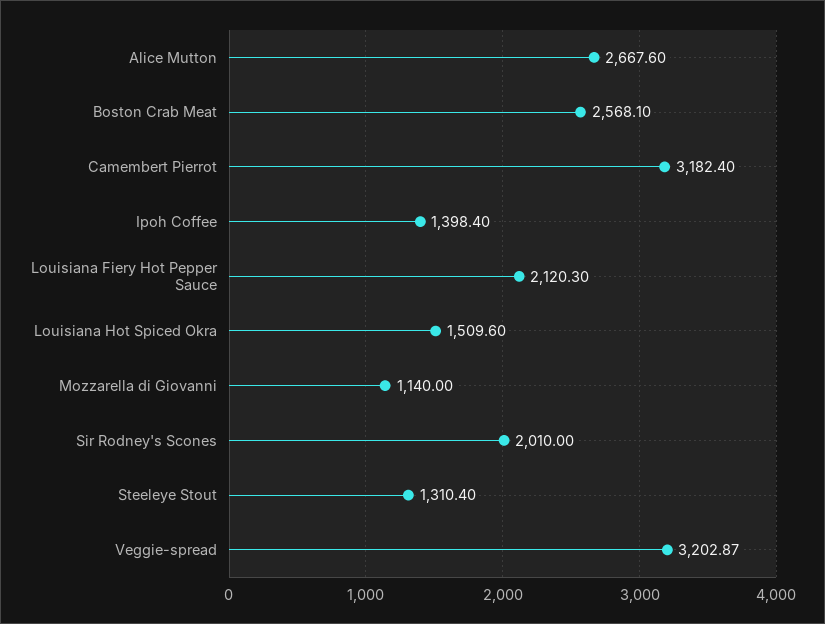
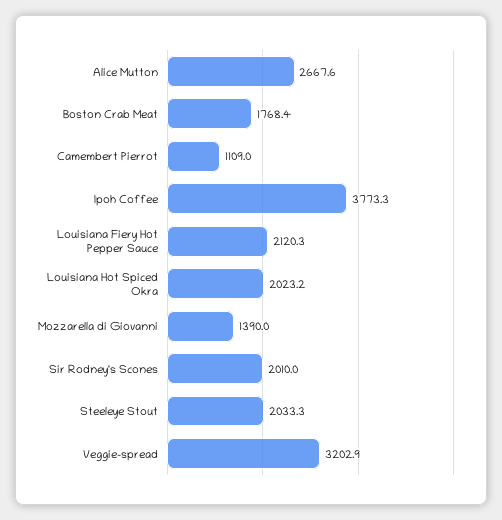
Boston Crab Meat: 2568.1 -> 1768.4
Camembert Pierrot: 3182.4 -> 1109
Ipoh Coffee: 1398.4 -> 3773.3
Louisiana Hot Spiced Okra: 1509.6 -> 2023.2
Mozzarella di Giovanni: 1140 -> 1390
Steeleye Stout: 1310.4 -> 2033.3

